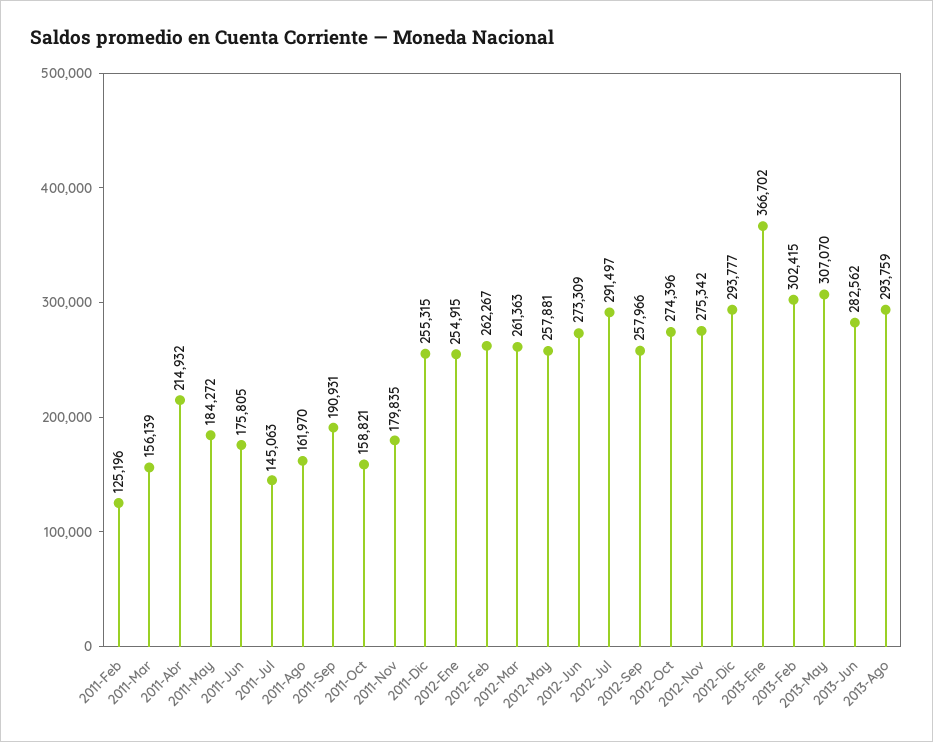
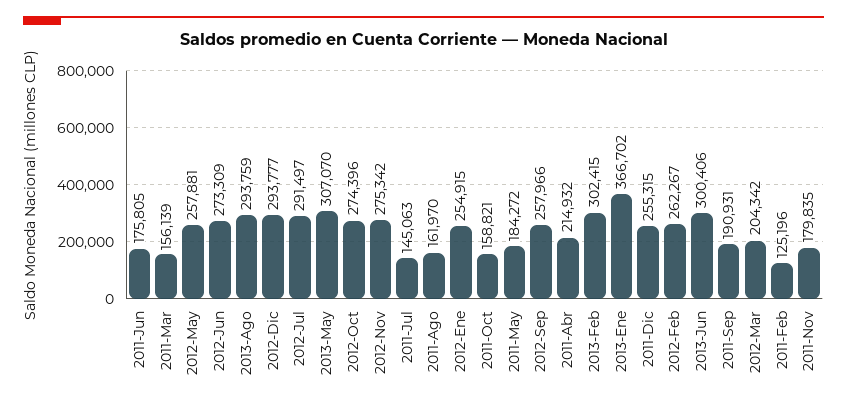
2012-Mar: 261363 -> 204342
2013-Jun: 282562 -> 300406

